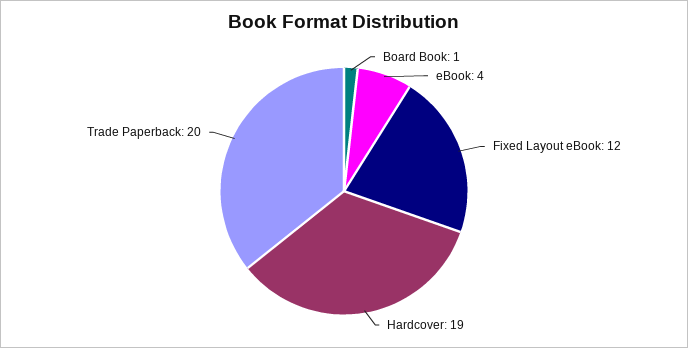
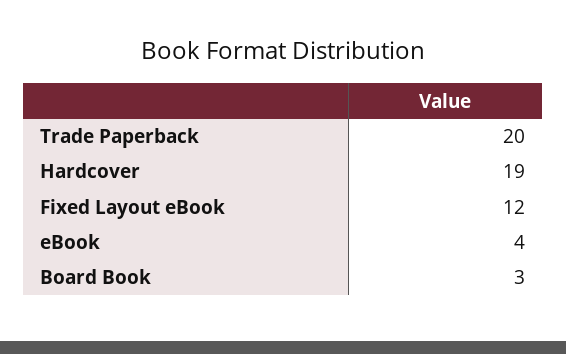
Board Book: 1 -> 3

